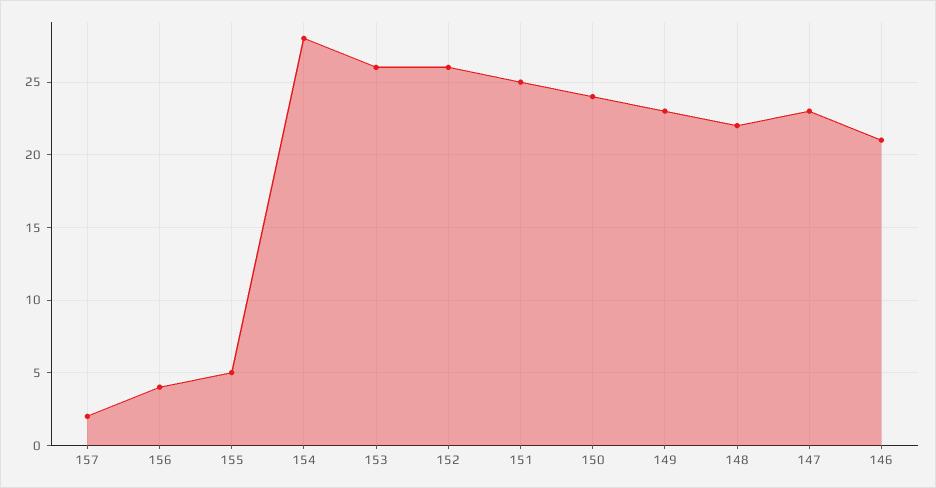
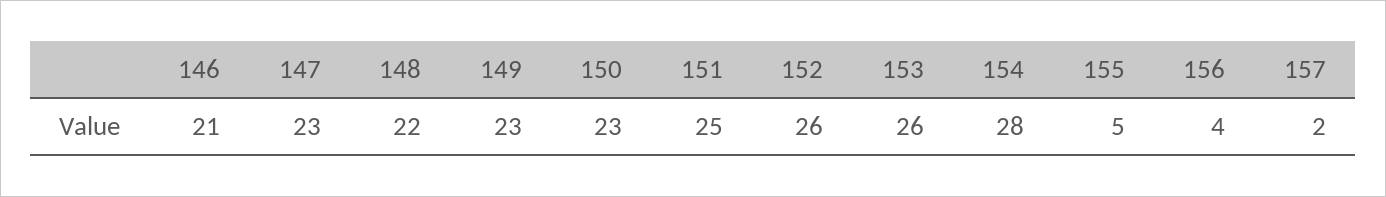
150: 24 -> 23

